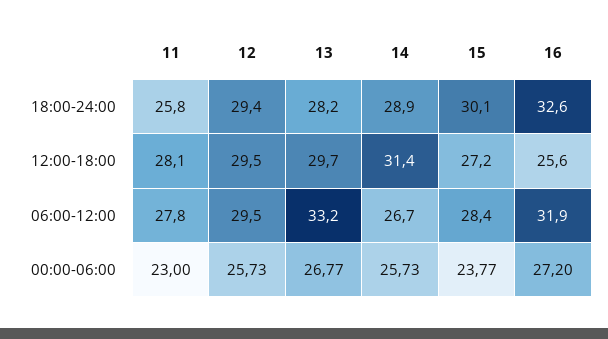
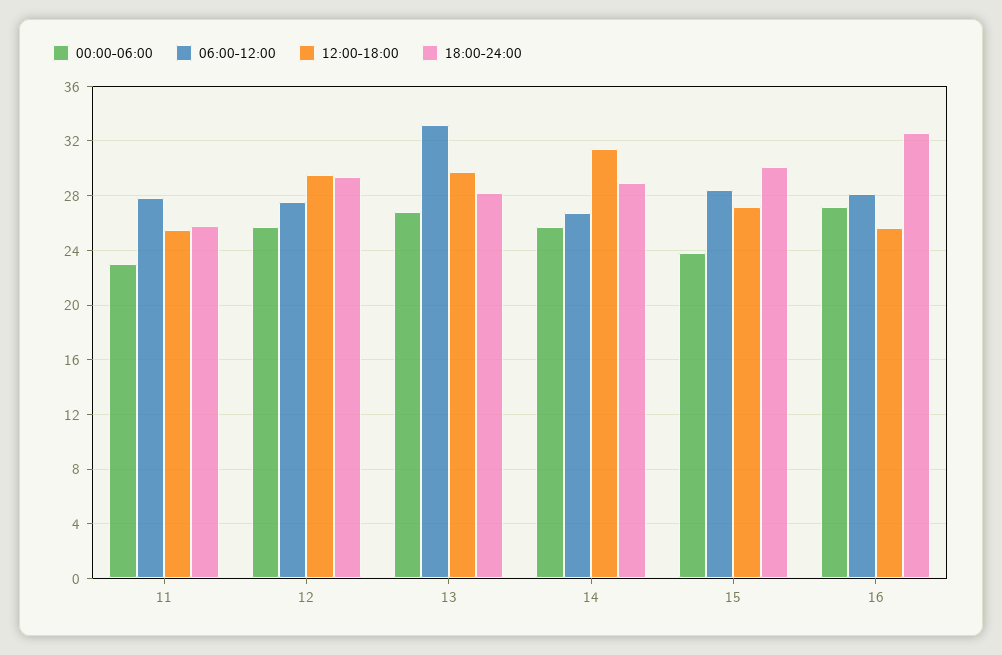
12:00-18:00, 11: 28.1 -> 25.5
06:00-12:00, 12: 29.5 -> 27.5
06:00-12:00, 16: 31.9 -> 28

